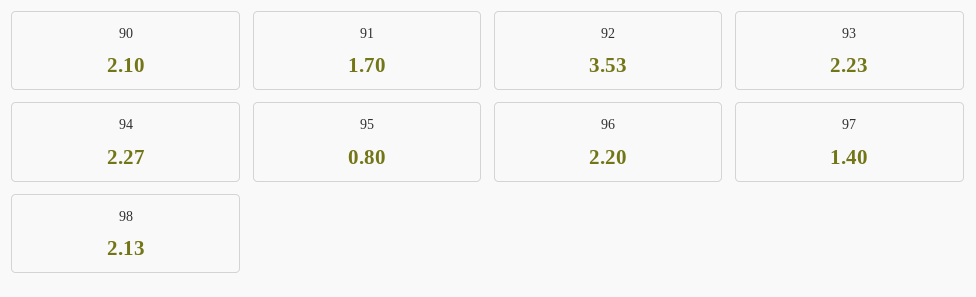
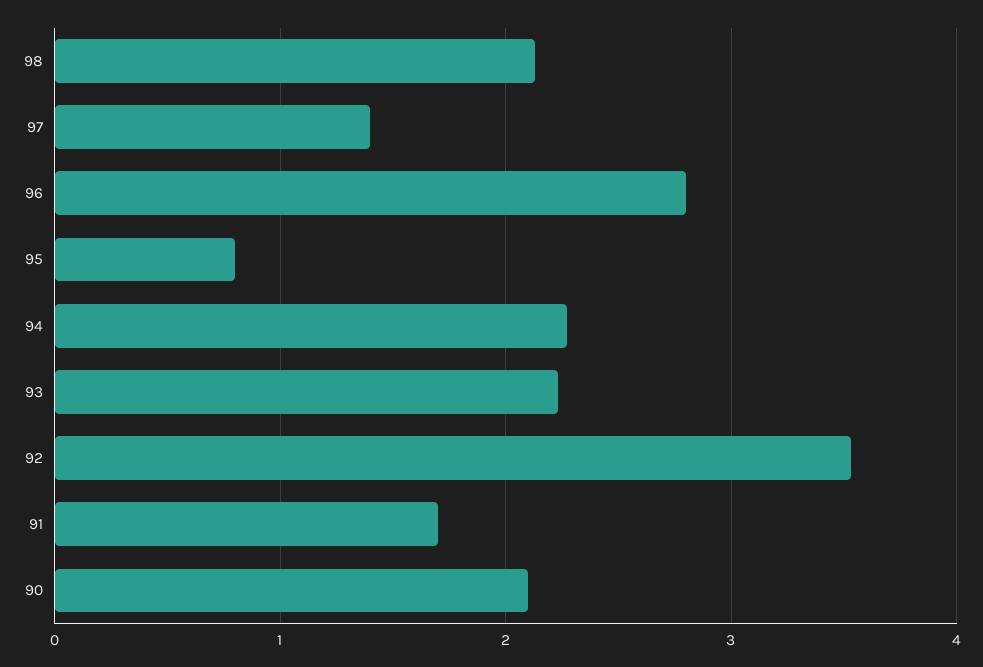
96: 2.2 -> 2.8

